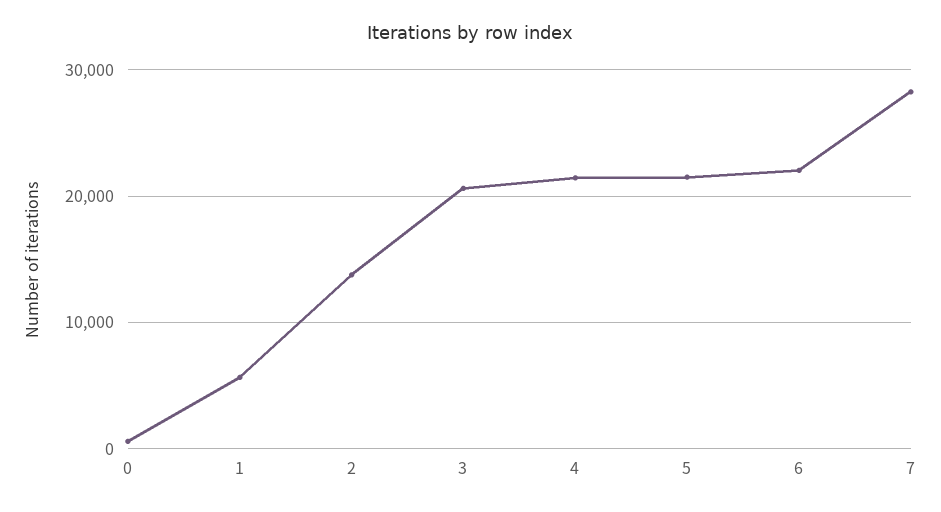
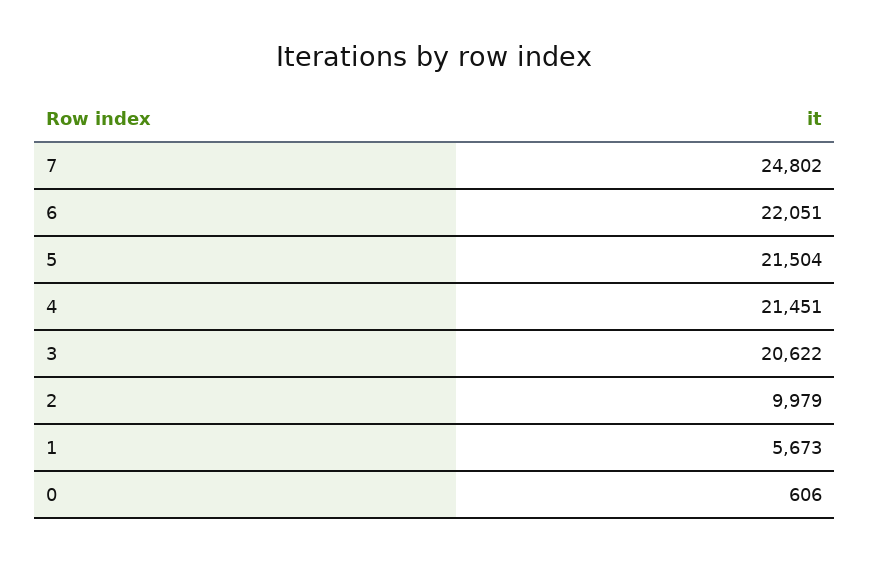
2: 14000 -> 9979
7: 28000 -> 24802

